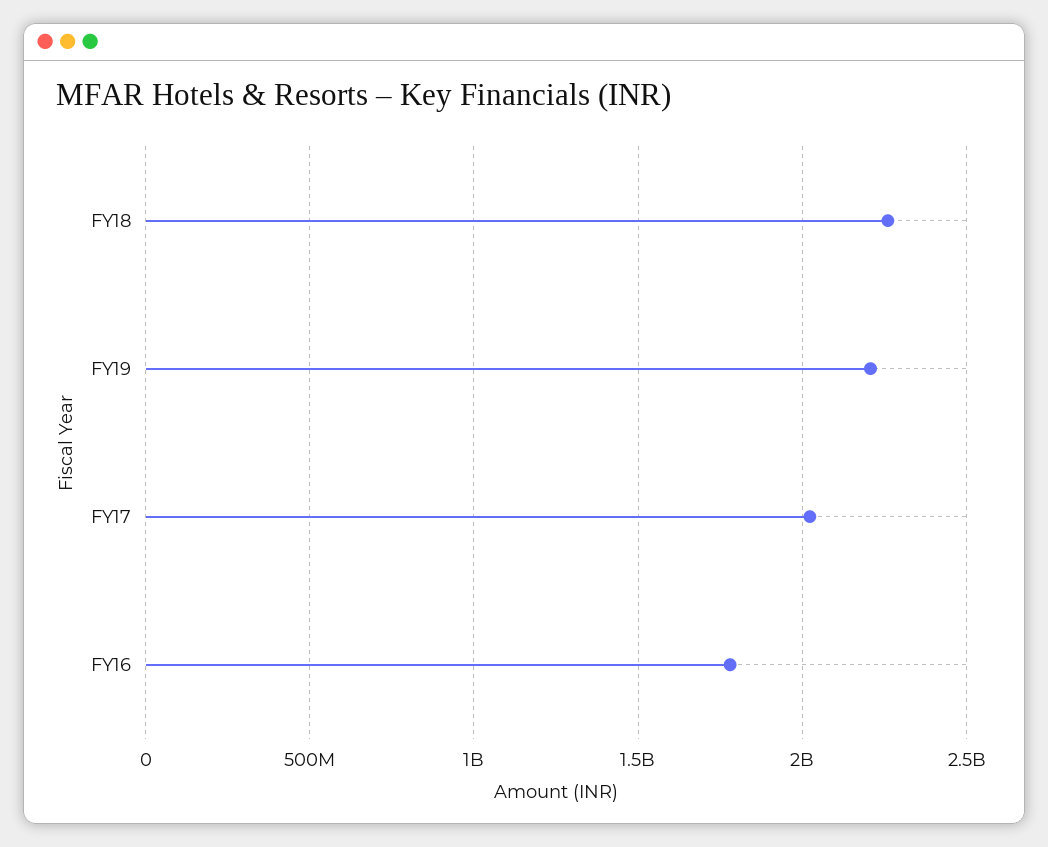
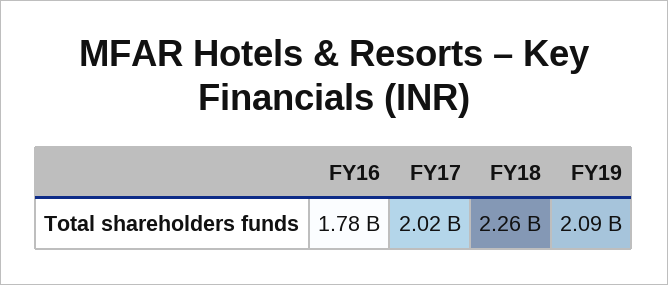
FY19: 2200000000 -> 2090000000

